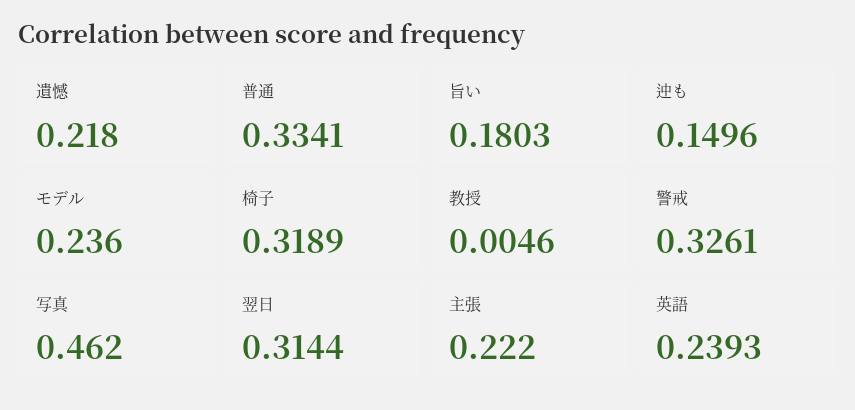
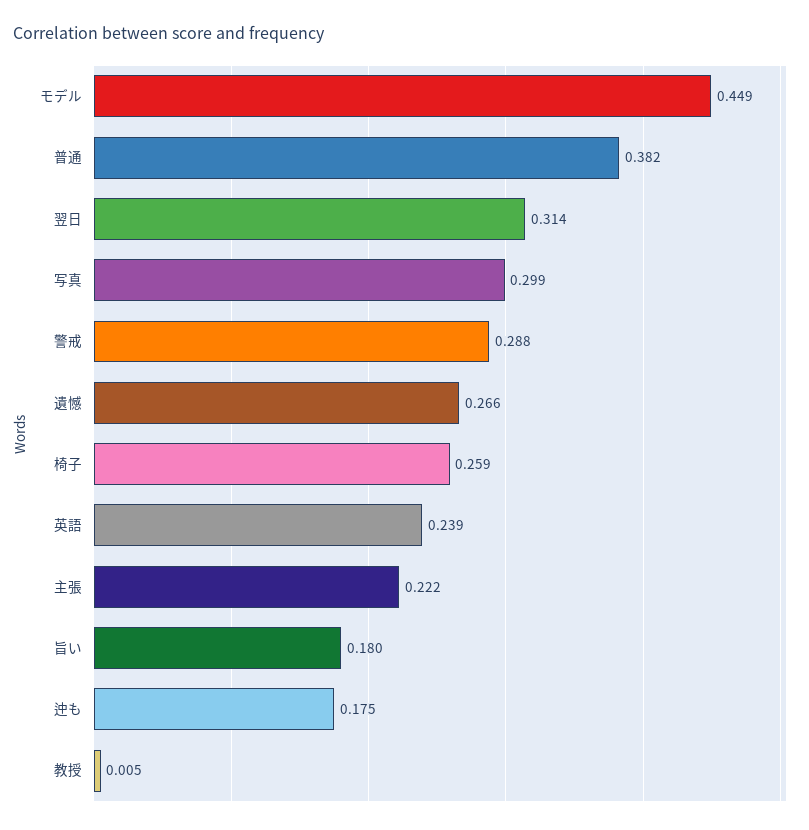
遺憾: 0.218 -> 0.266
普通: 0.3341 -> 0.382
迚も: 0.1496 -> 0.175
モデル: 0.236 -> 0.449
椅子: 0.3189 -> 0.259
警戒: 0.3261 -> 0.288
写真: 0.462 -> 0.299

